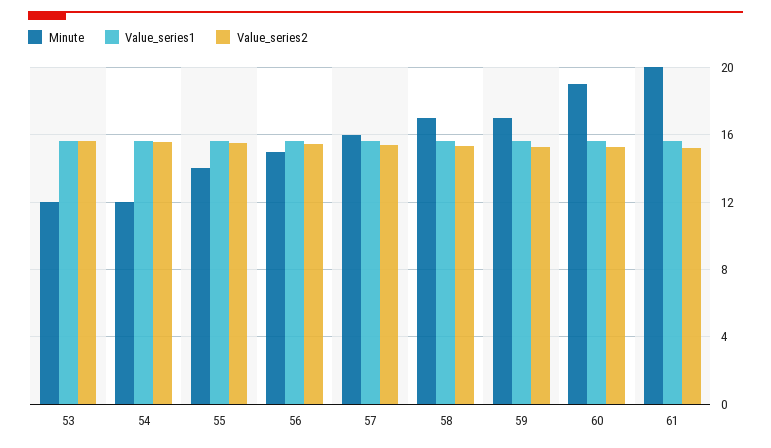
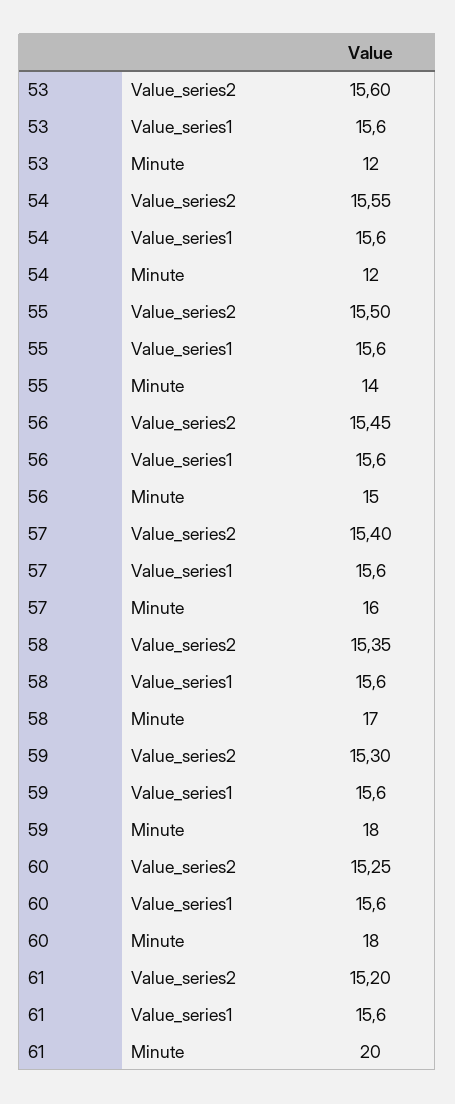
Minute, 59: 17 -> 18
Minute, 60: 19 -> 18

